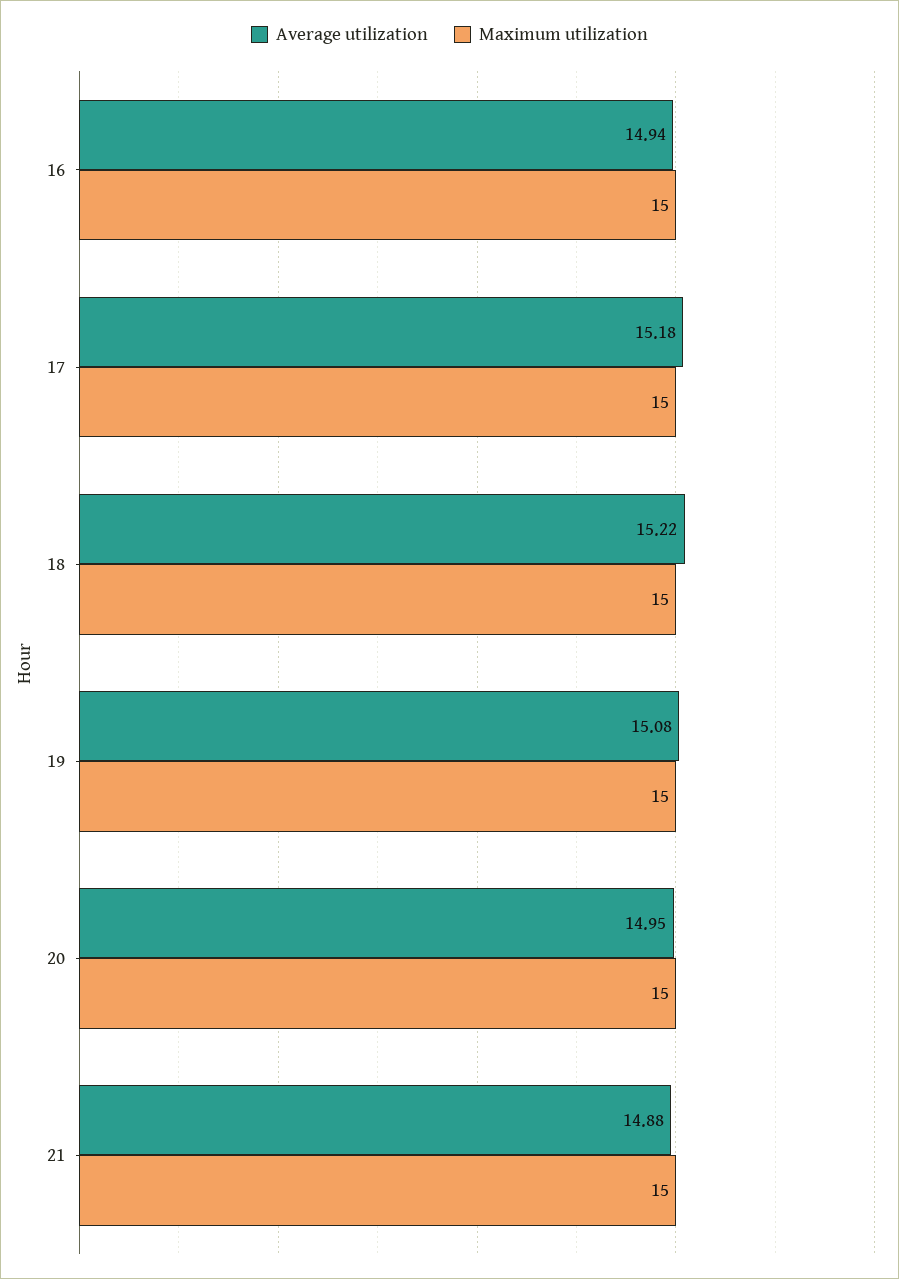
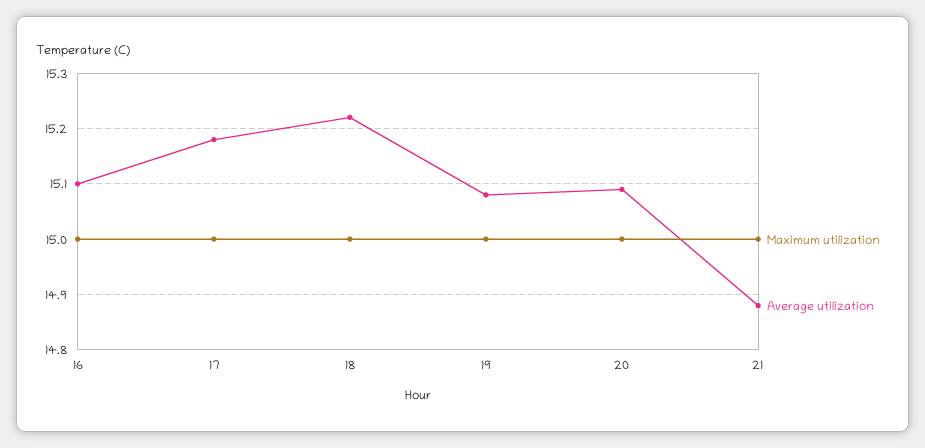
Average utilization, 16: 14.94 -> 15.1
Average utilization, 20: 14.95 -> 15.1

